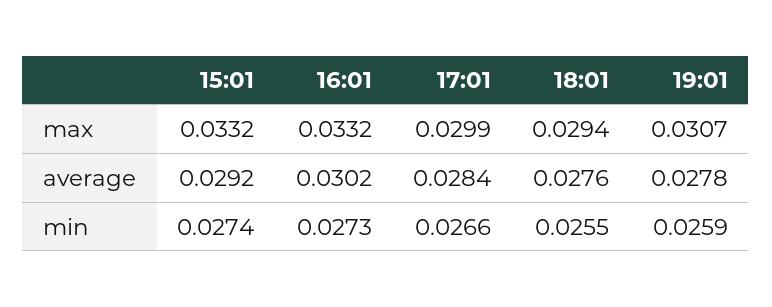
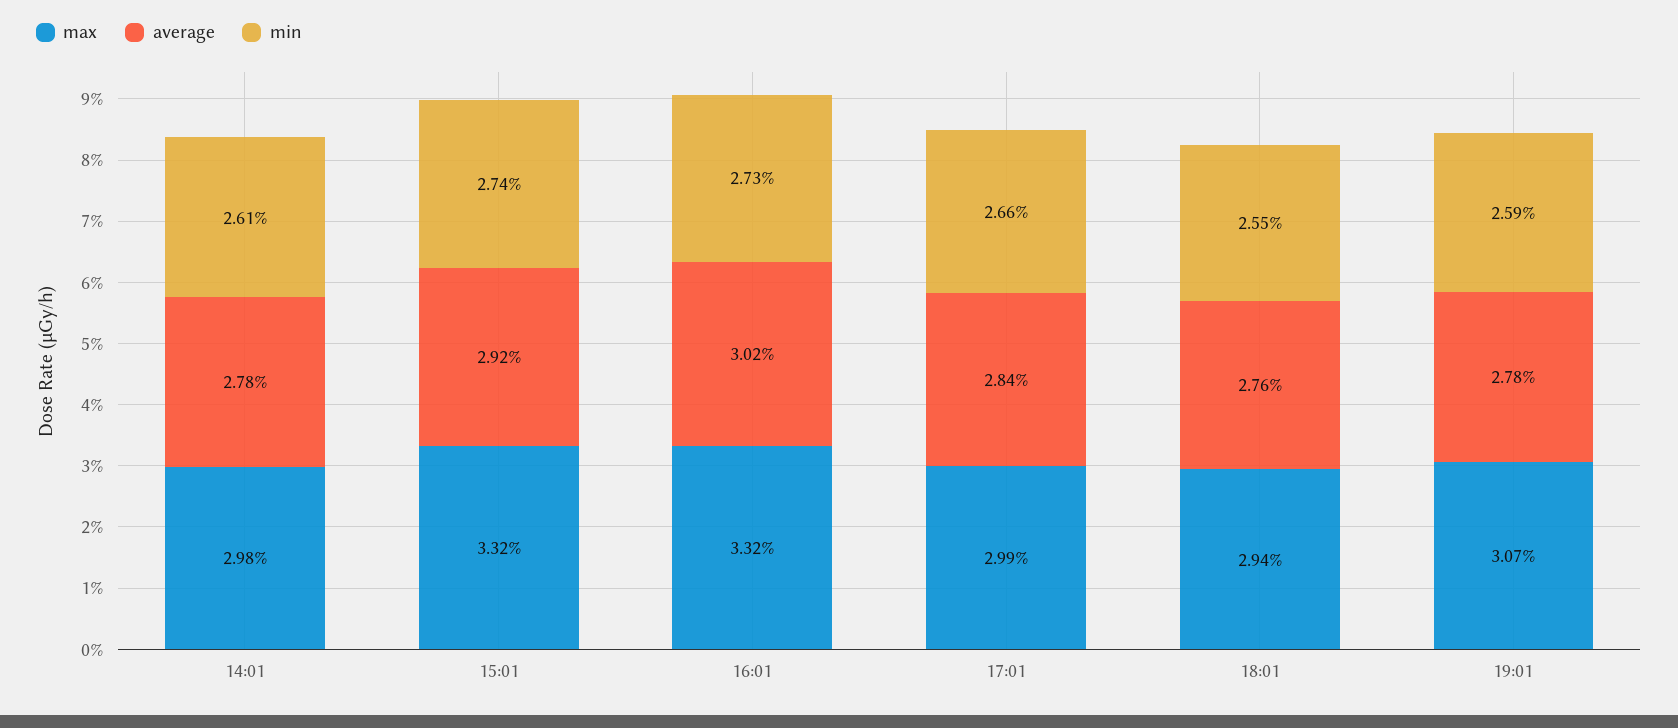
max, 14:01: none -> 0.0298
average, 14:01: none -> 0.0278
min, 14:01: none -> 0.0261

